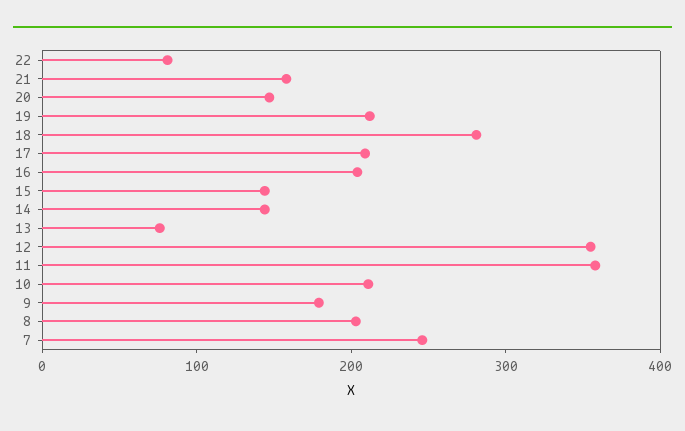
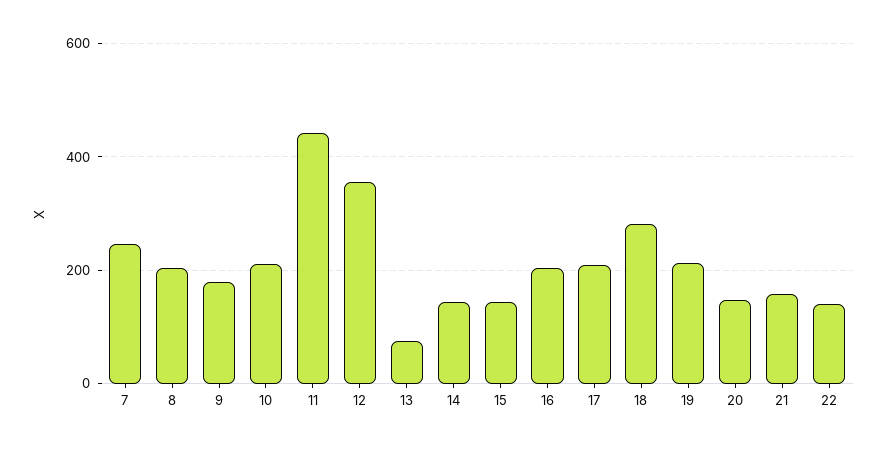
22: 80 -> 140
11: 360 -> 440

